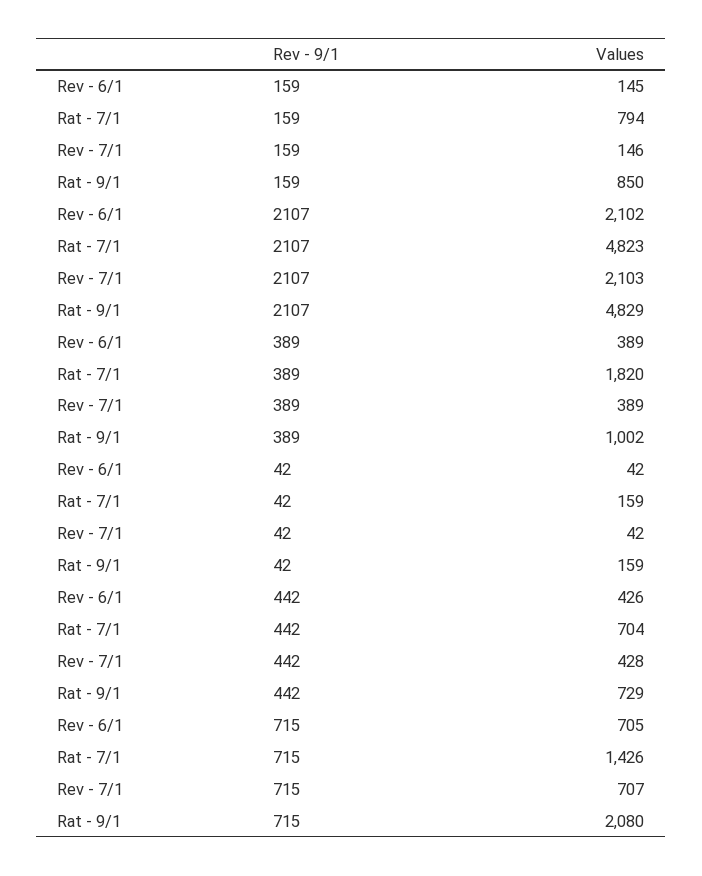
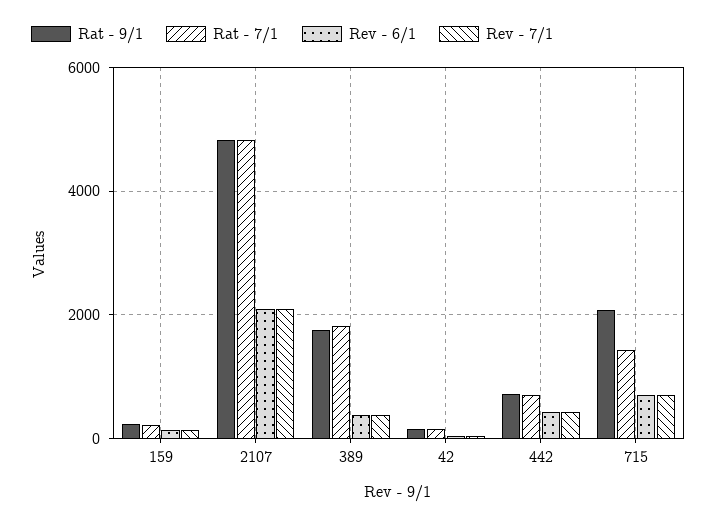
Rat - 7/1, 159: 794 -> 200
Rat - 9/1, 159: 850 -> 200
Rat - 9/1, 389: 1002 -> 1800

